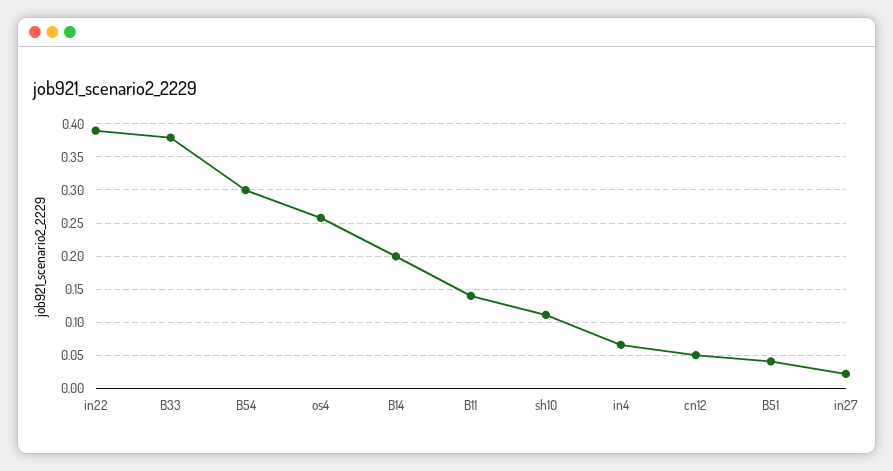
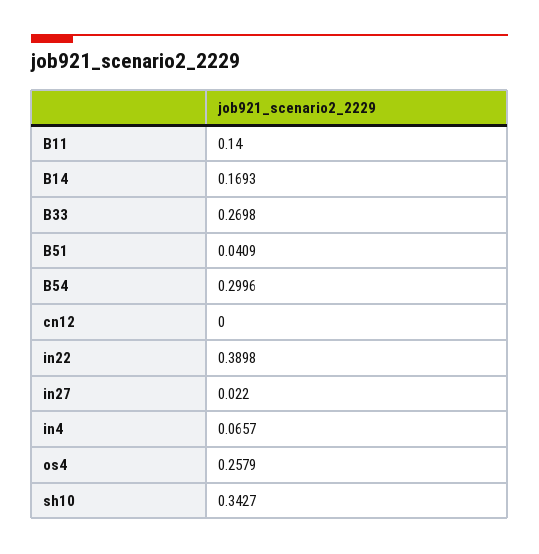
B33: 0.38 -> 0.2698
B14: 0.2 -> 0.1693
sh10: 0.11 -> 0.3427
cn12: 0.05 -> 0

